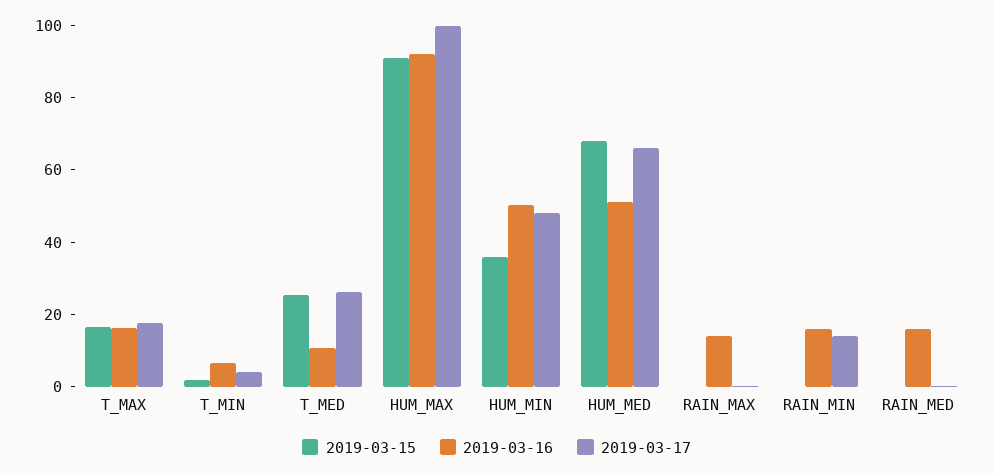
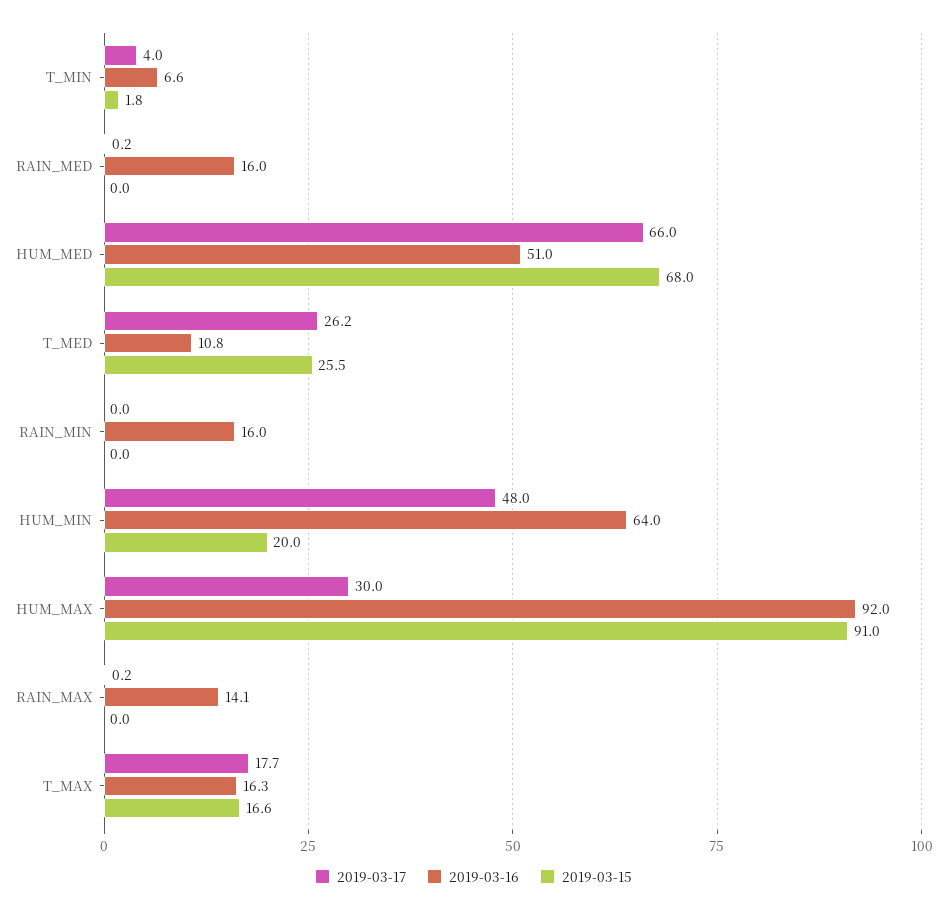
2019-03-17, HUM_MAX: 100 -> 30
2019-03-15, HUM_MIN: 35 -> 20
2019-03-16, HUM_MIN: 50 -> 64
2019-03-17, RAIN_MIN: 15 -> 0

